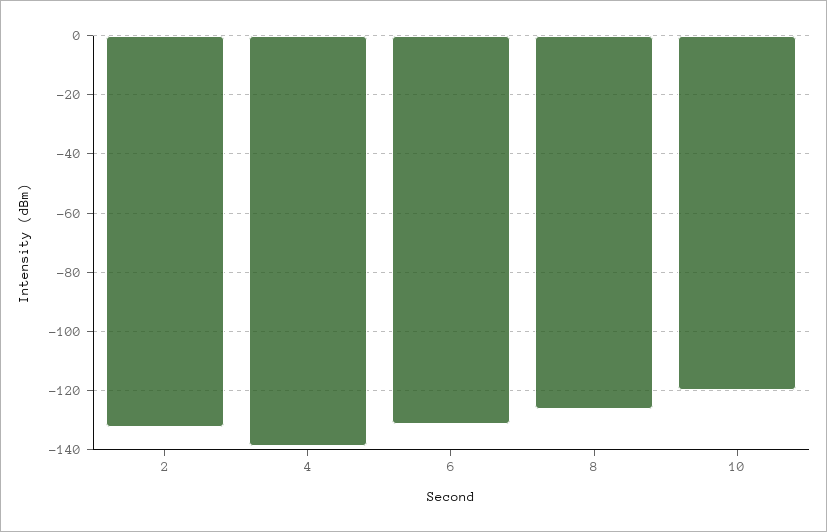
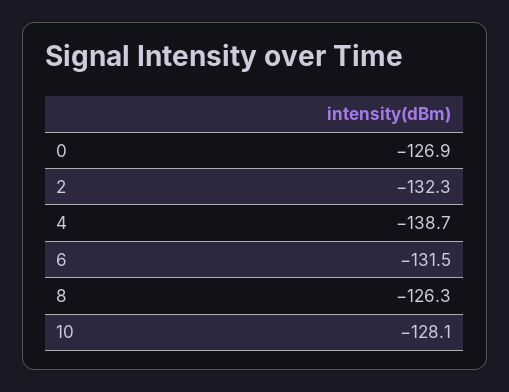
10: -120 -> -128.1
0: none -> -126.9

